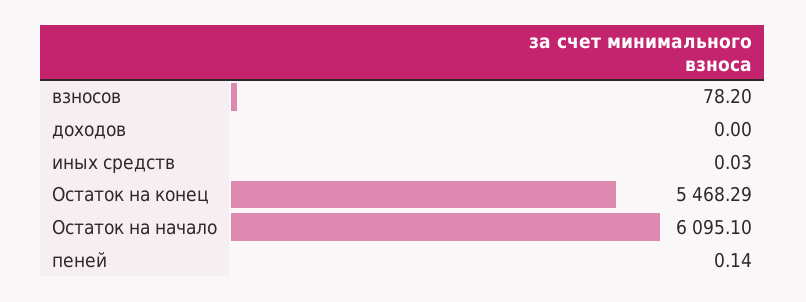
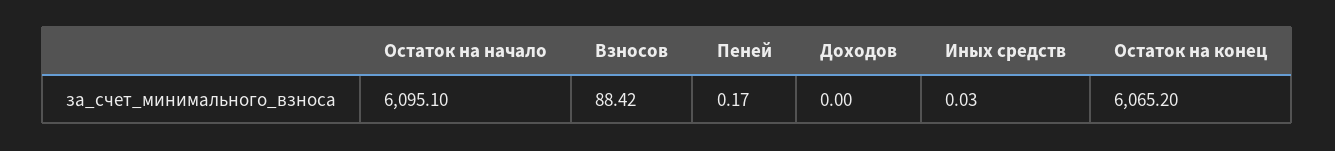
взносов: 78.2 -> 88.42
Остаток на конец: 5468.29 -> 6065.2
пеней: 0.14 -> 0.17

